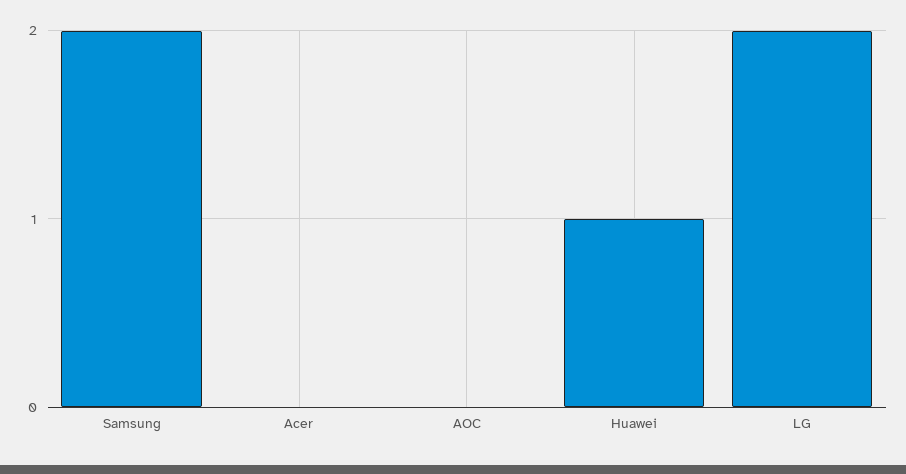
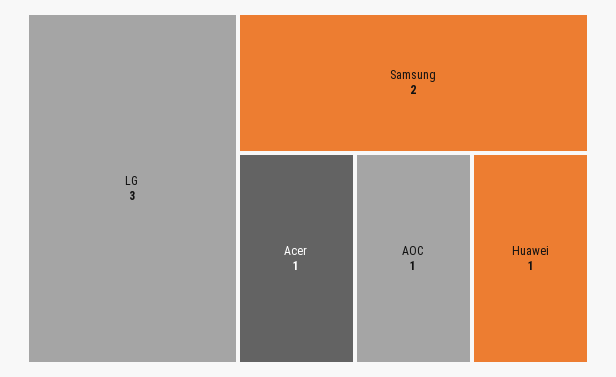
Acer: 0 -> 1
AOC: 0 -> 1
LG: 2 -> 3

